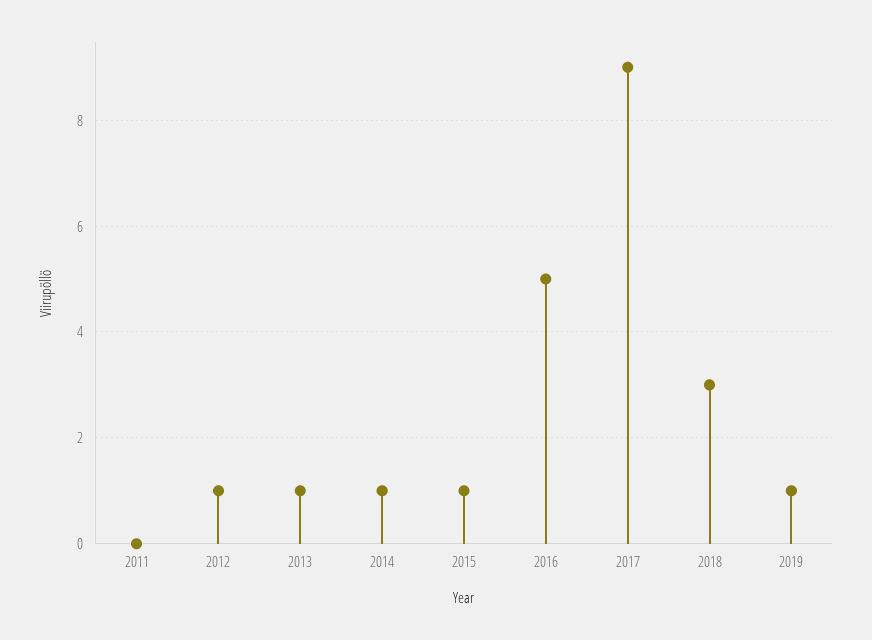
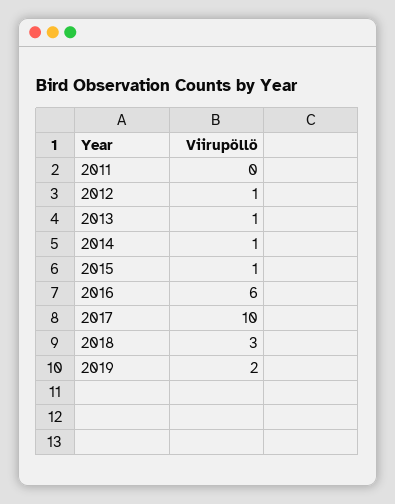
2016: 5 -> 6
2017: 9 -> 10
2019: 1 -> 2

